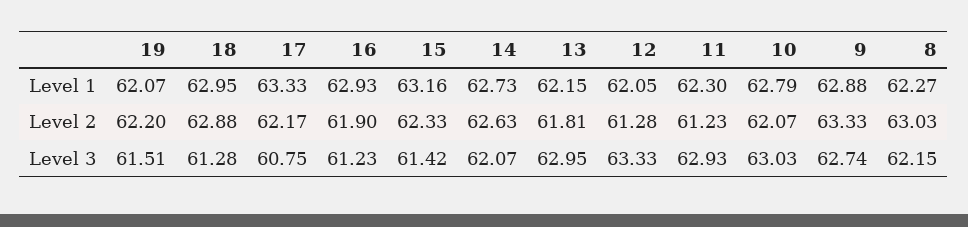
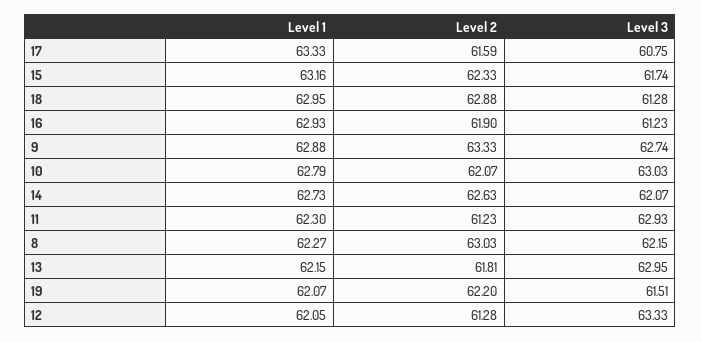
17, Level 2: 62.17 -> 61.59
15, Level 3: 61.42 -> 61.74

